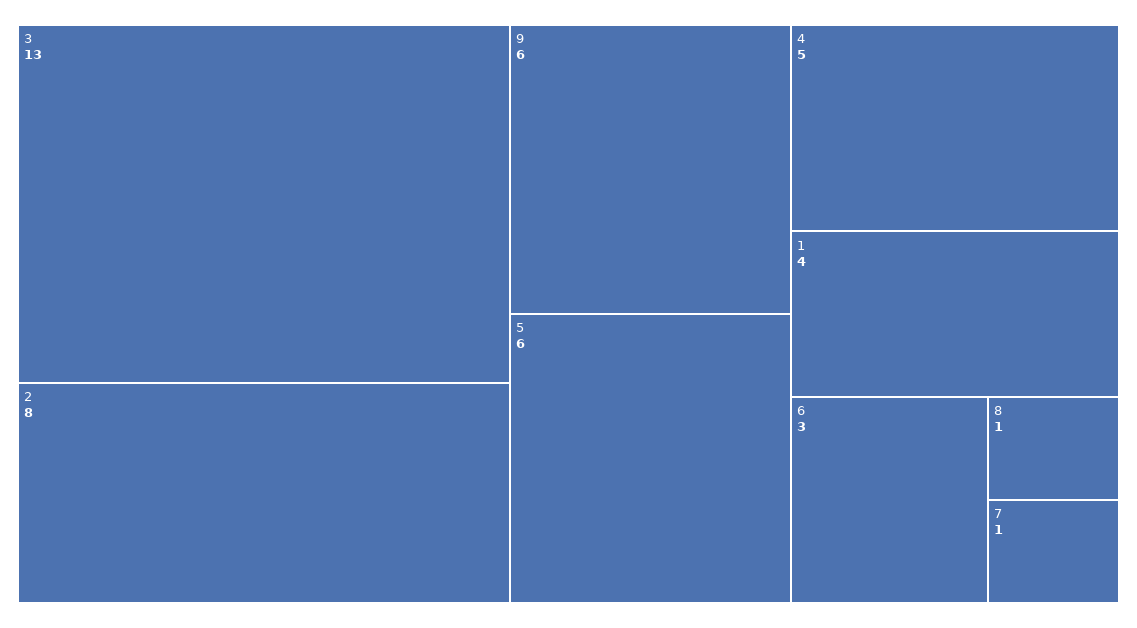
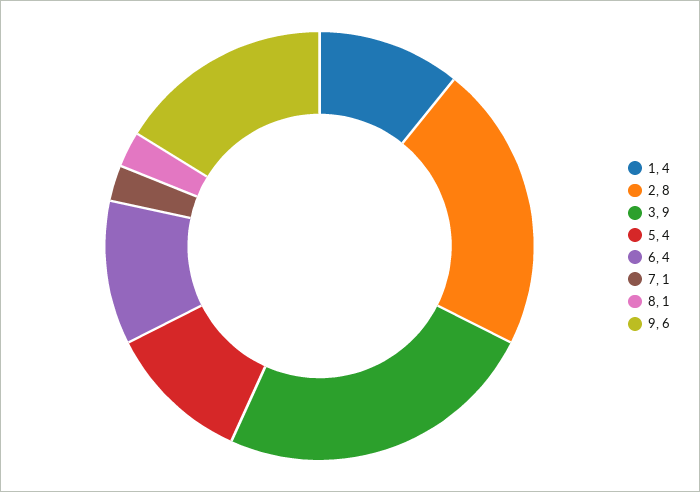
3: 13 -> 9
5: 6 -> 4
4: 5 -> none
6: 3 -> 4

